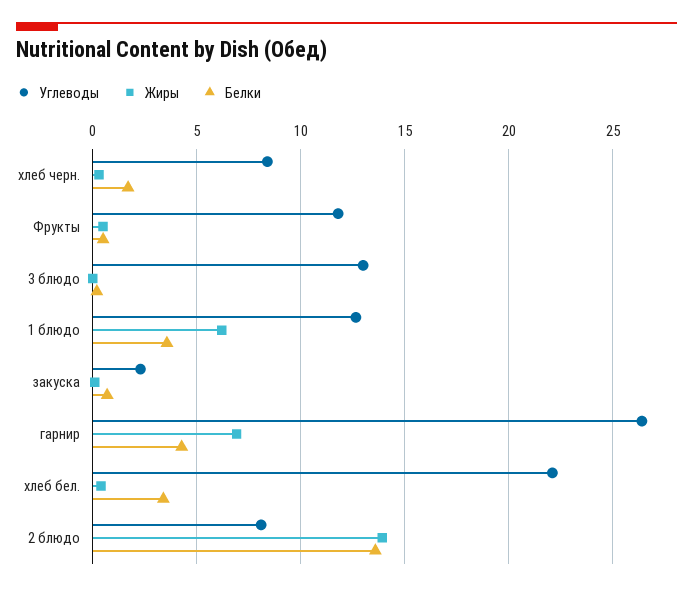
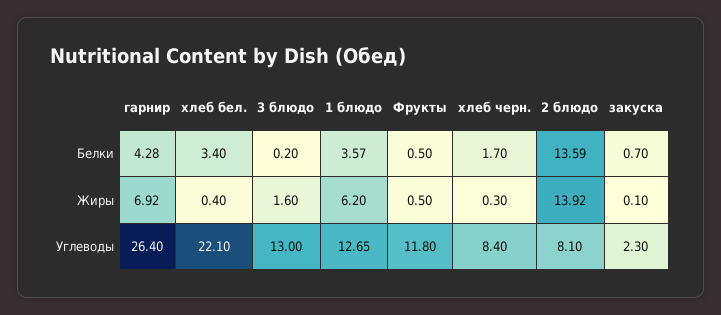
Жиры, 3 блюдо: 0 -> 1.6

